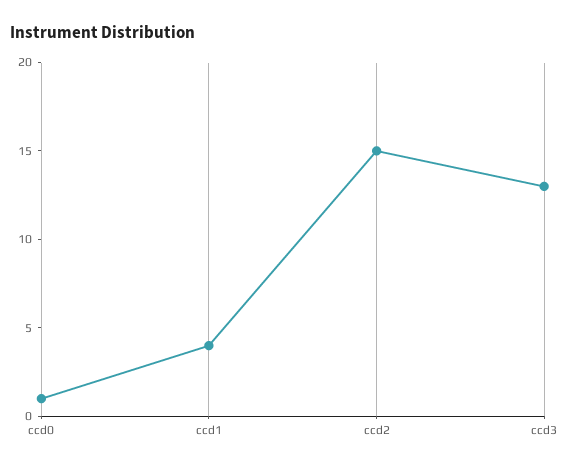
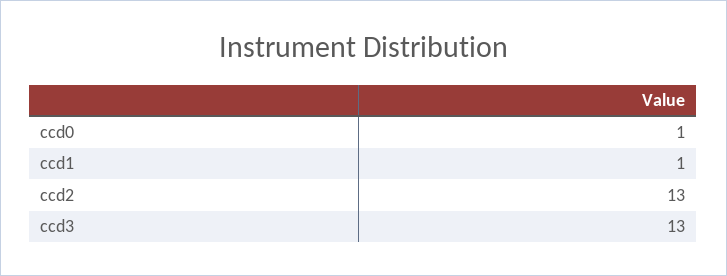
ccd1: 4 -> 1
ccd2: 15 -> 13

